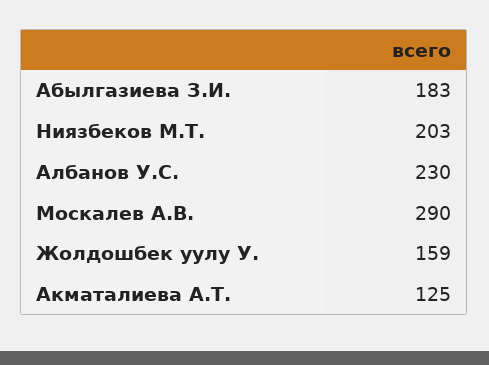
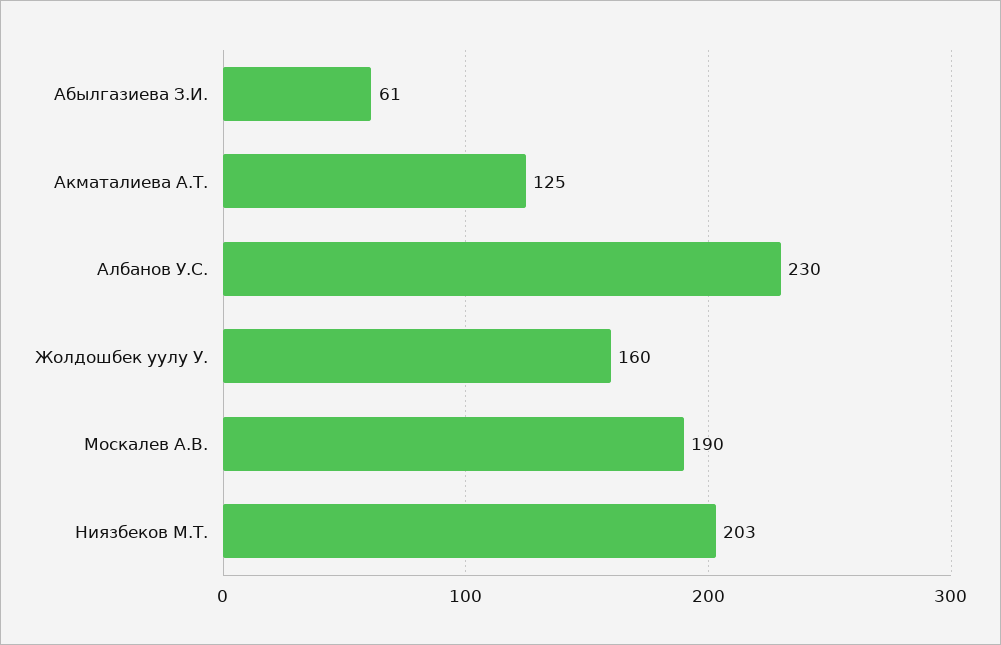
Абылгазиева З.И.: 183 -> 61
Москалев А.В.: 290 -> 190
Жолдошбек уулу У.: 159 -> 160

